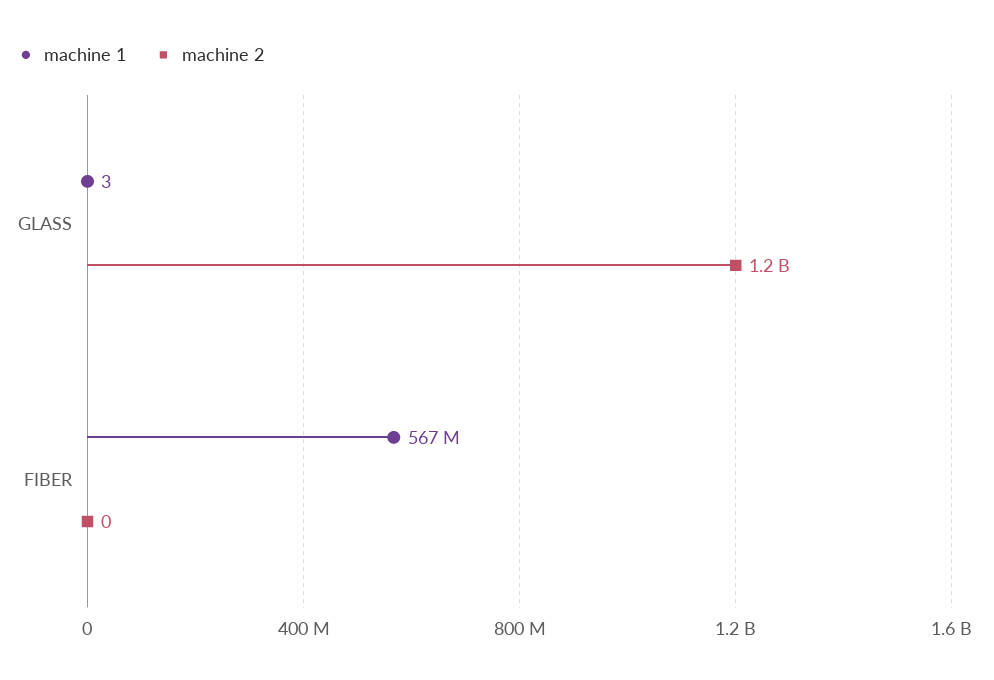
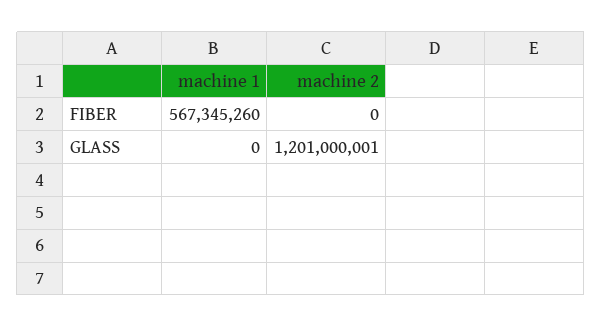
machine 1, GLASS: 3 -> 0

